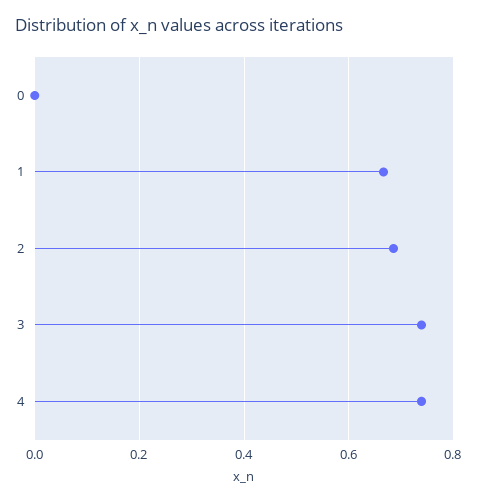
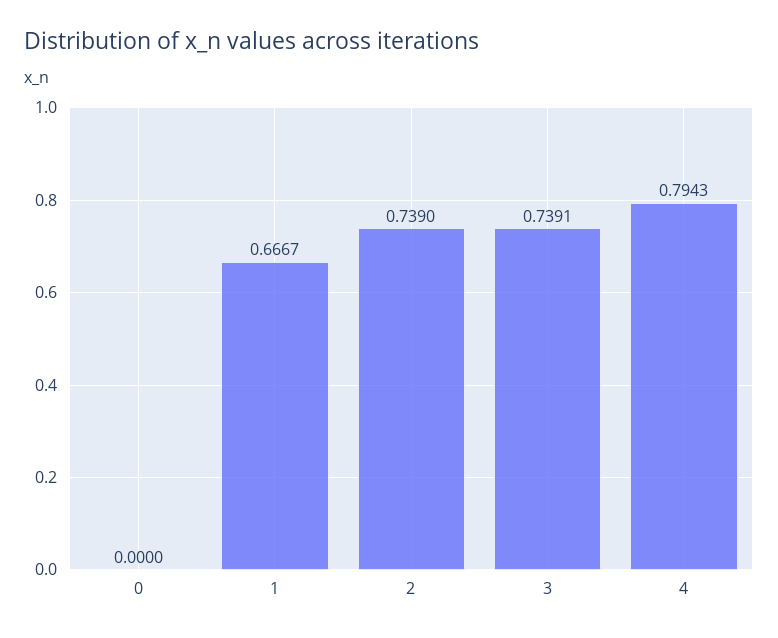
2: 0.68 -> 0.739
4: 0.74 -> 0.7943

